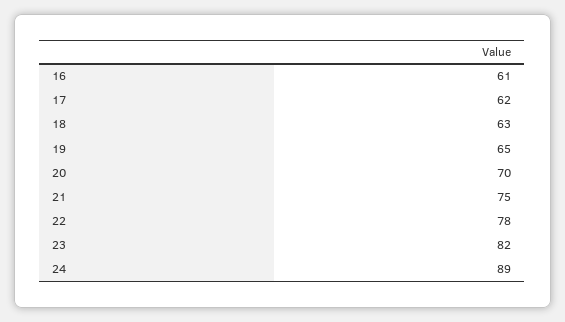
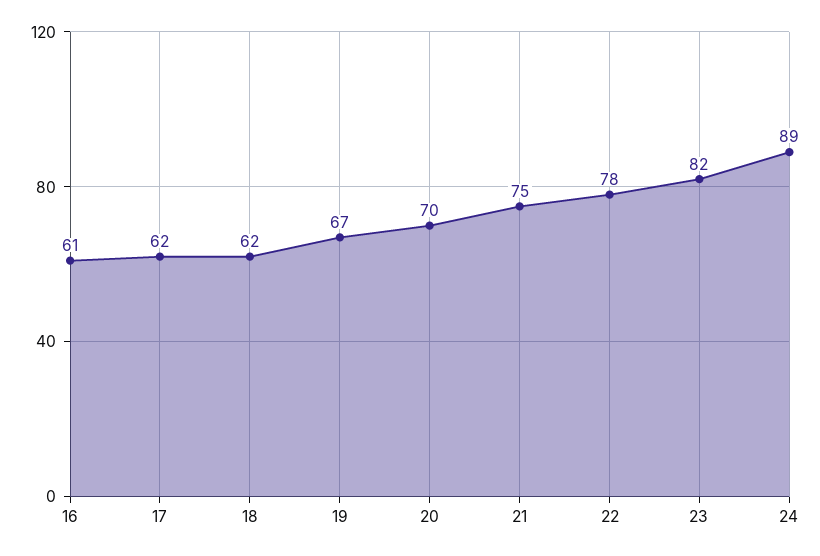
18: 63 -> 62
19: 65 -> 67

